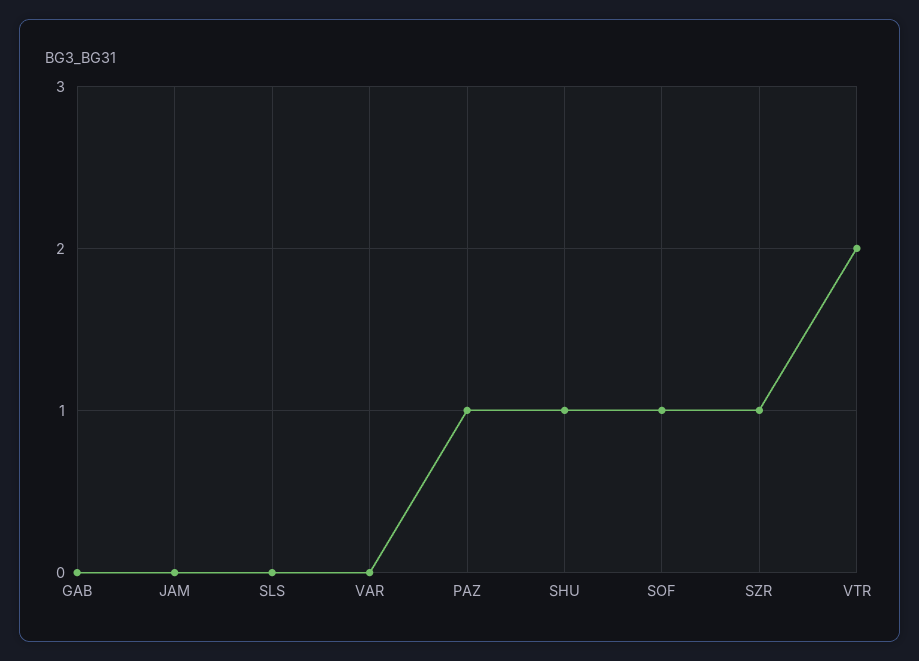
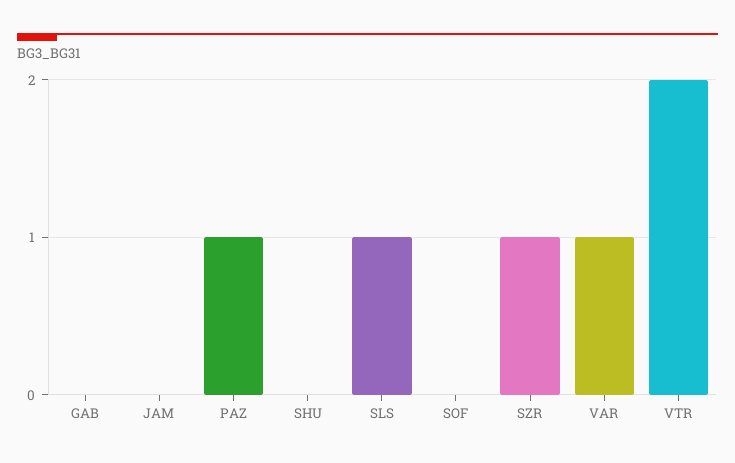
SLS: 0 -> 1
VAR: 0 -> 1
SHU: 1 -> 0
SOF: 1 -> 0

